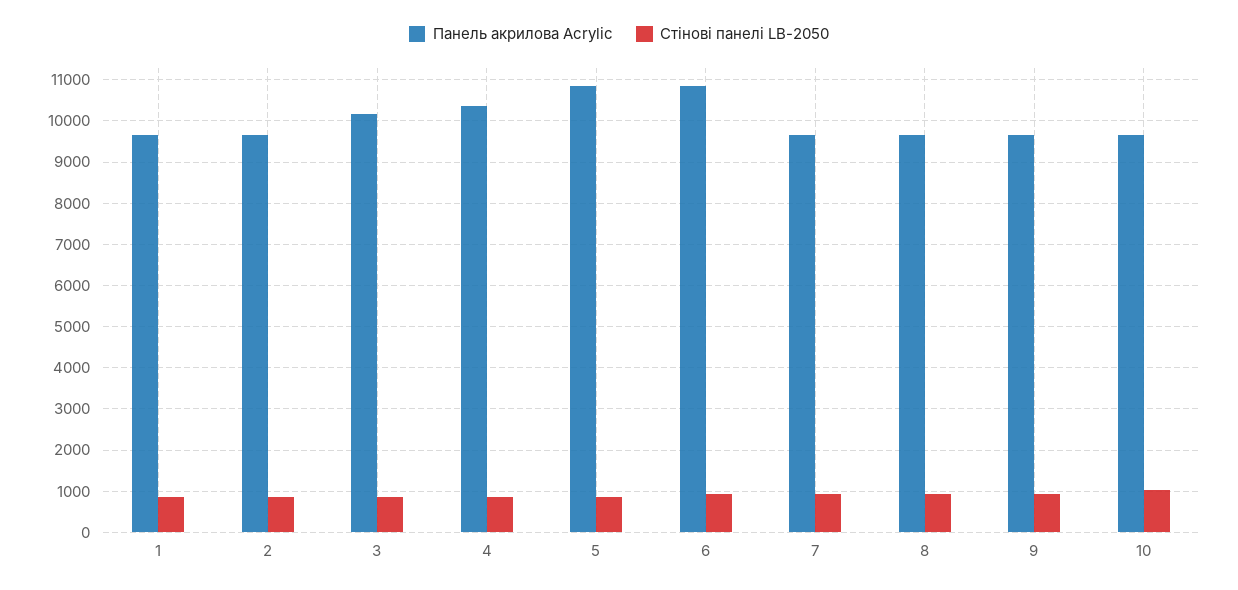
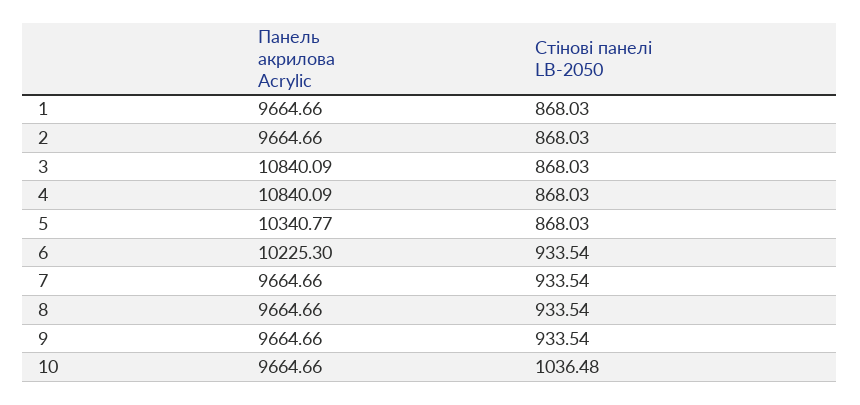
Панель акрилова Acrylic, 3: 10200 -> 10840.09
Панель акрилова Acrylic, 4: 10400 -> 10840.09
Панель акрилова Acrylic, 5: 10800 -> 10340.77
Панель акрилова Acrylic, 6: 10800 -> 10225.3

